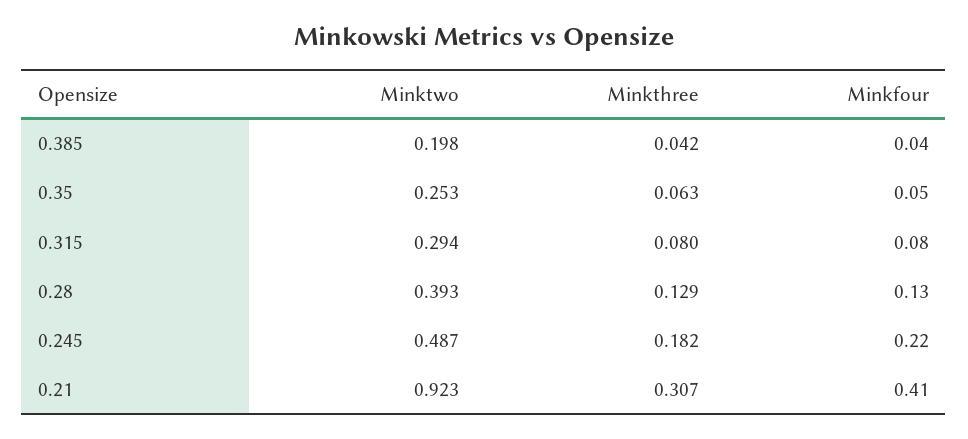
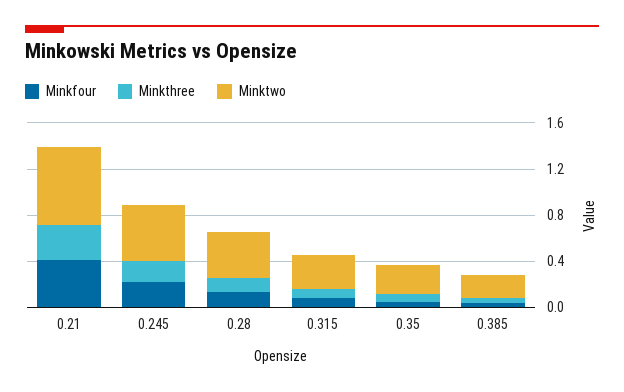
Minktwo, 0.21: 0.923 -> 0.7

